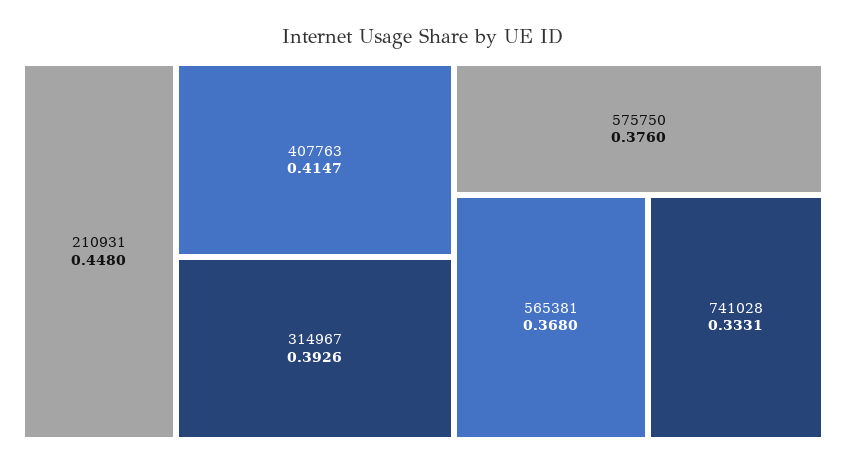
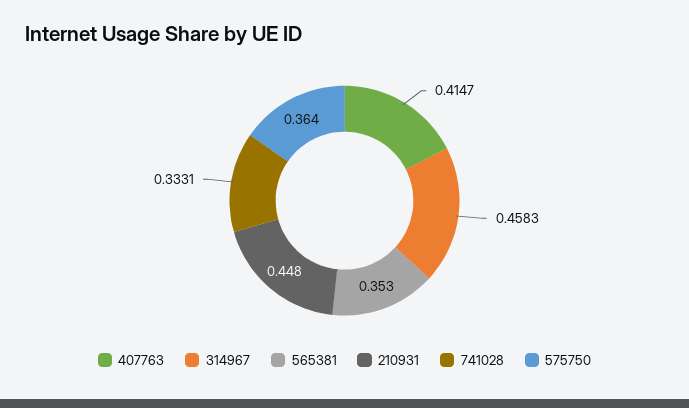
314967: 0.3926 -> 0.4583
575750: 0.376 -> 0.364
565381: 0.368 -> 0.353

